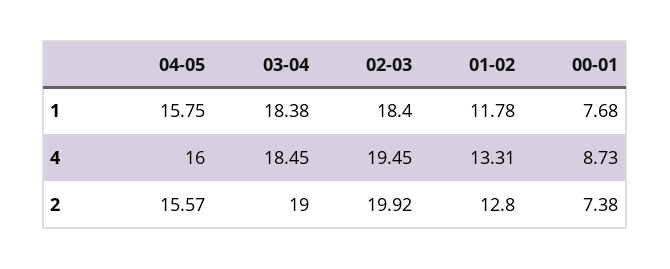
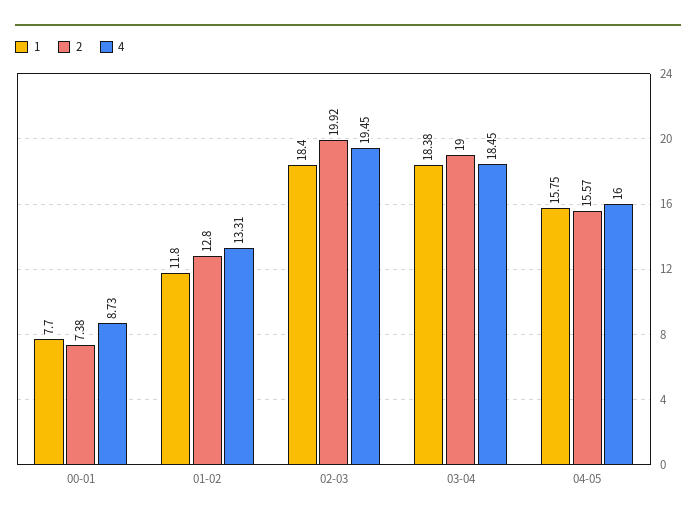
1, 01-02: 11.78 -> 11.8
1, 00-01: 7.68 -> 7.7

